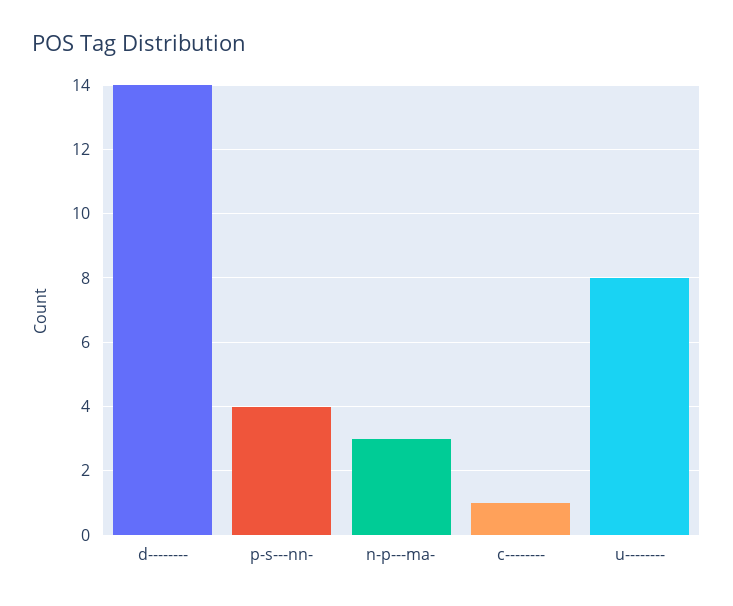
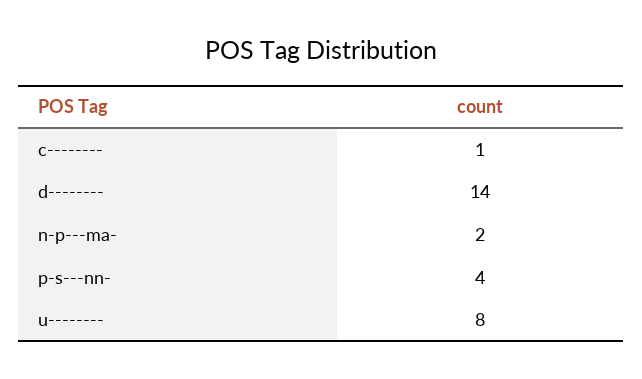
n-p---ma-: 3 -> 2

